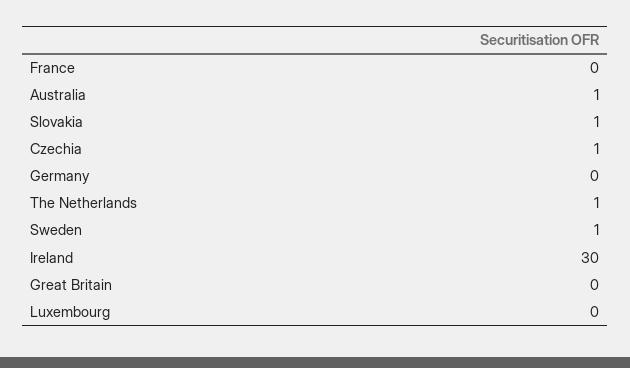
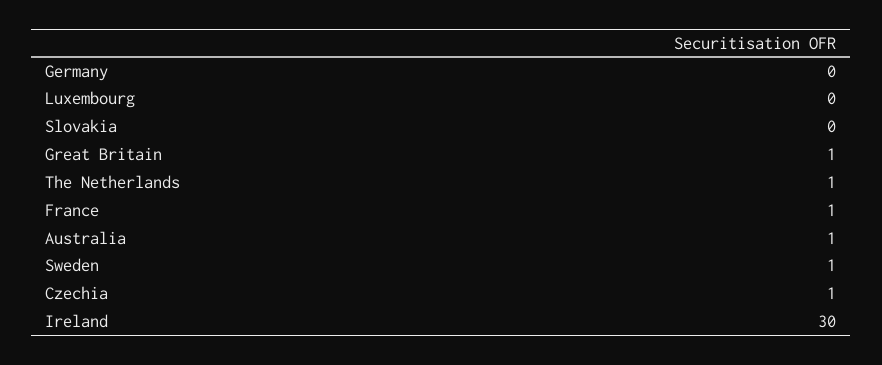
France: 0 -> 1
Slovakia: 1 -> 0
Great Britain: 0 -> 1

